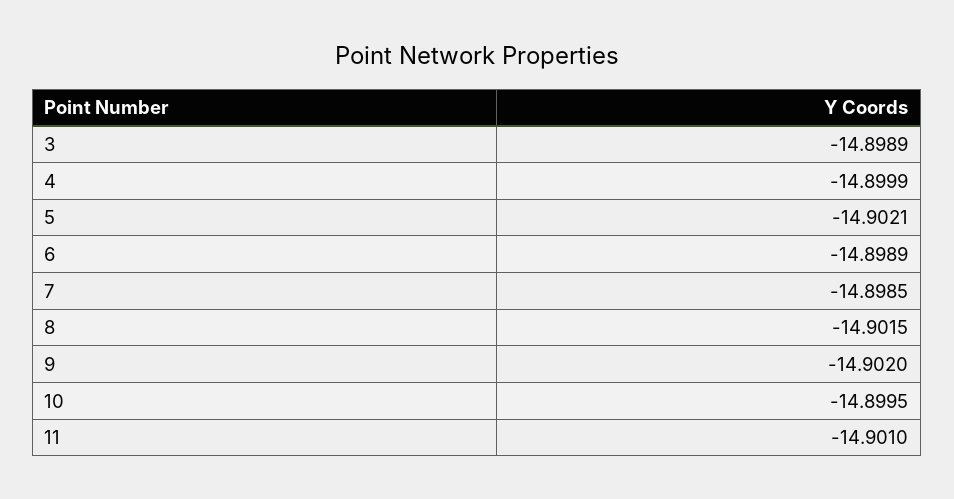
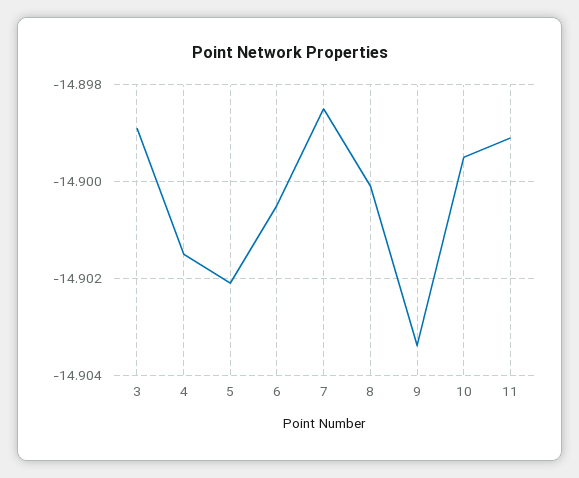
4: -14.8999 -> -14.9015
6: -14.8989 -> -14.9005
8: -14.9015 -> -14.9
9: -14.902 -> -14.9035
11: -14.901 -> -14.899

